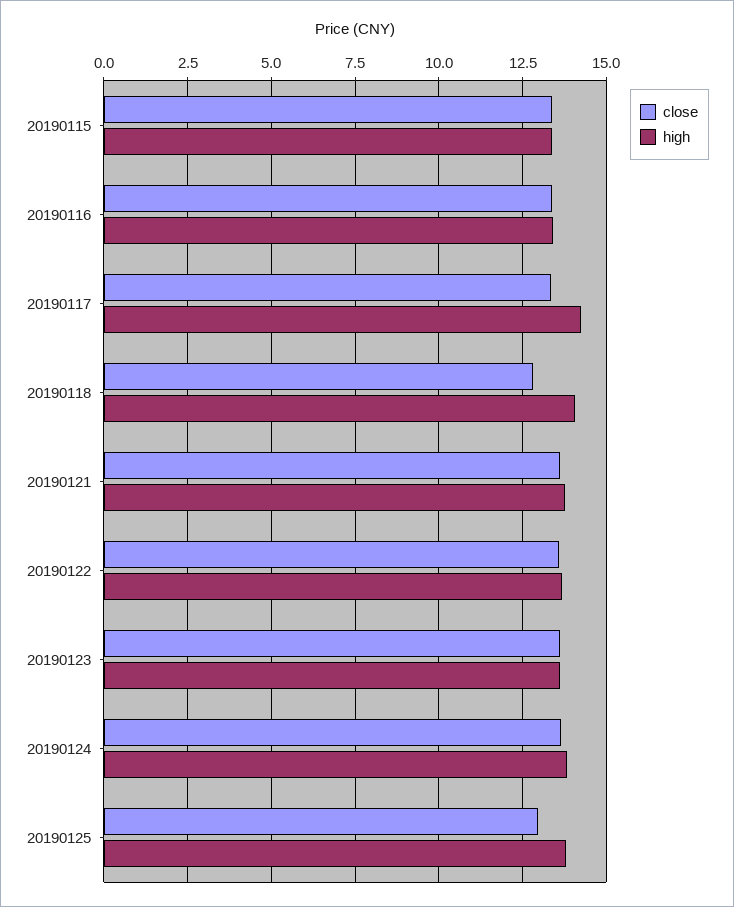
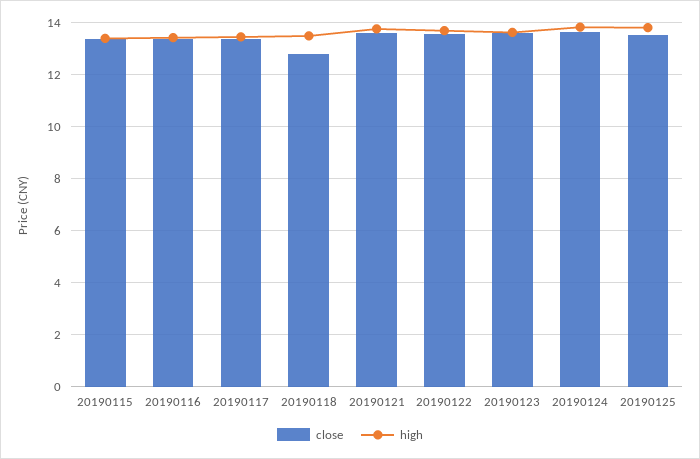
high, 20190117: 14.25 -> 13.5
high, 20190118: 14 -> 13.5
close, 20190125: 13 -> 13.5

